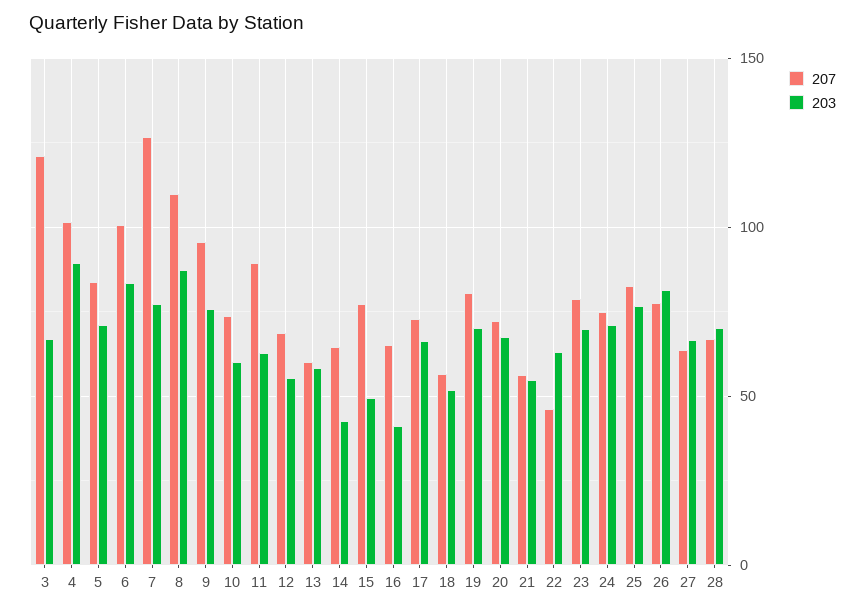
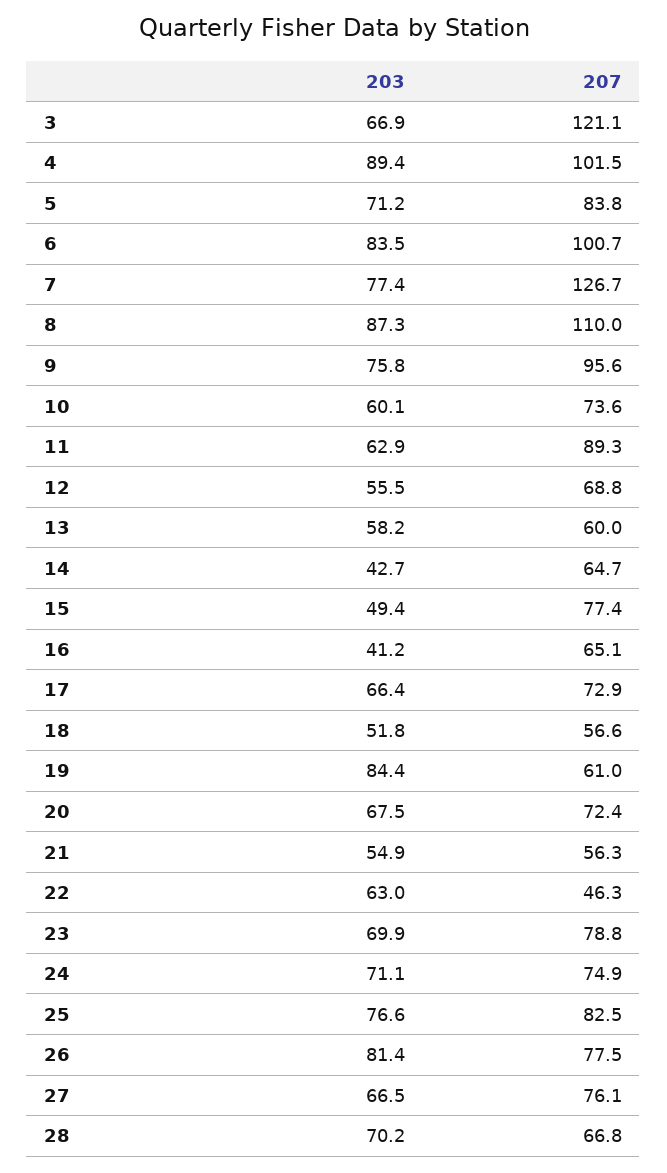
207, 19: 80 -> 61
203, 19: 70 -> 84.4
207, 27: 65 -> 76.1

